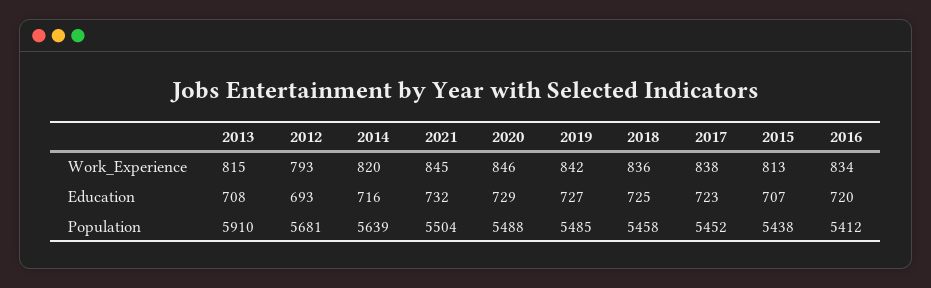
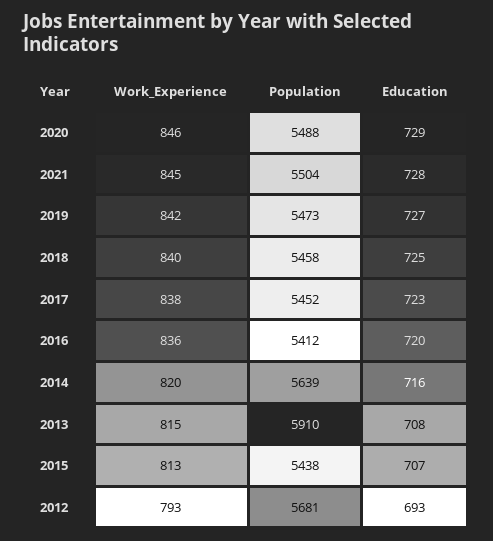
2018, Work_Experience: 836 -> 840
2016, Work_Experience: 834 -> 836
2021, Education: 732 -> 728
2019, Population: 5485 -> 5473

